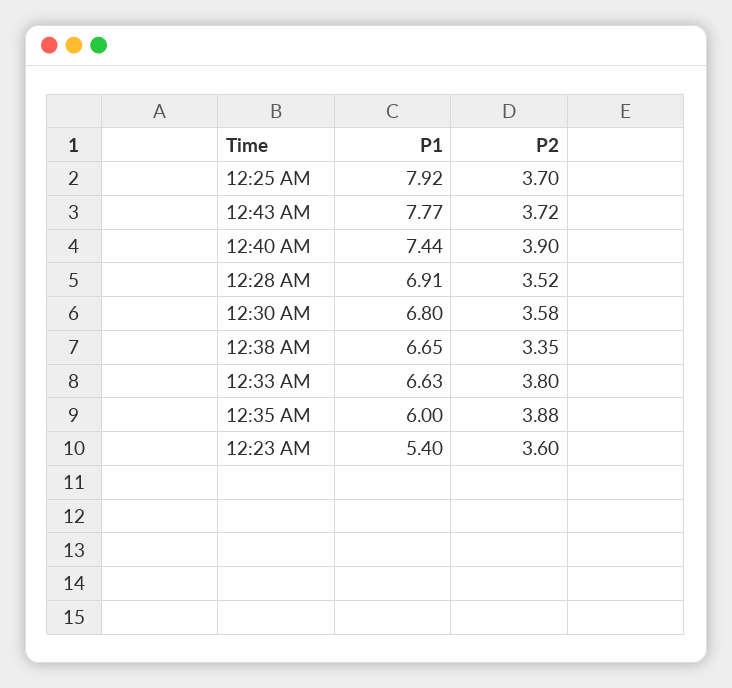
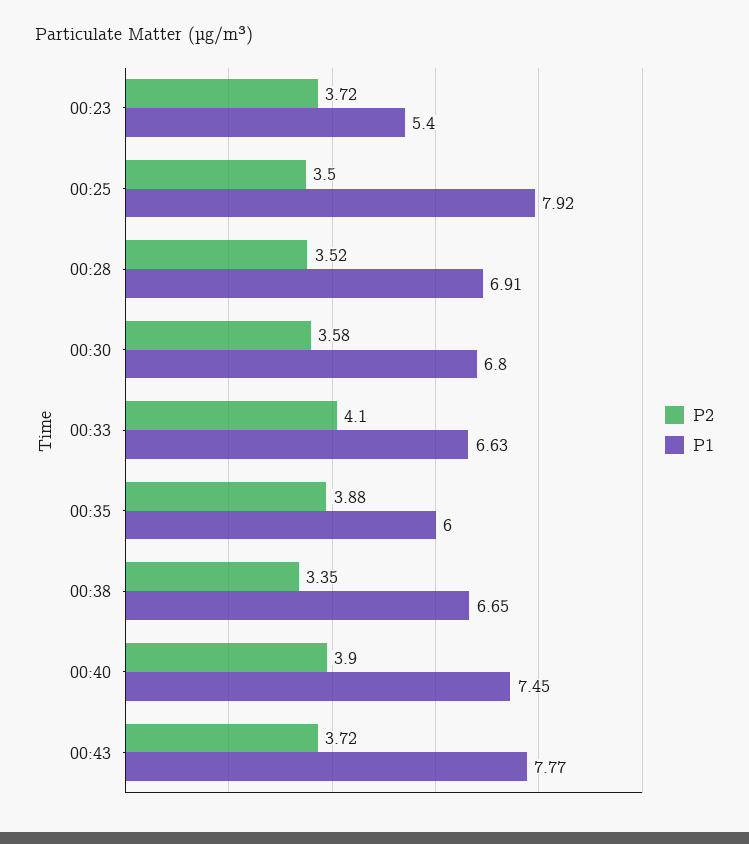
P2, 12:25 AM: 3.7 -> 3.5
P1, 12:40 AM: 7.44 -> 7.45
P2, 12:33 AM: 3.8 -> 4.1
P2, 12:23 AM: 3.6 -> 3.72

